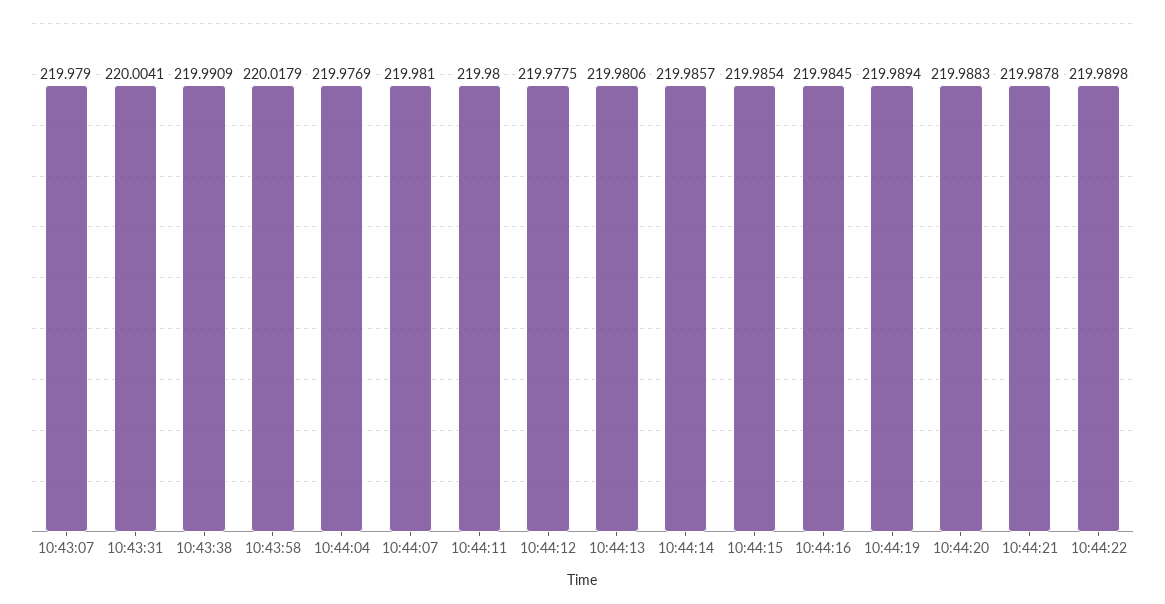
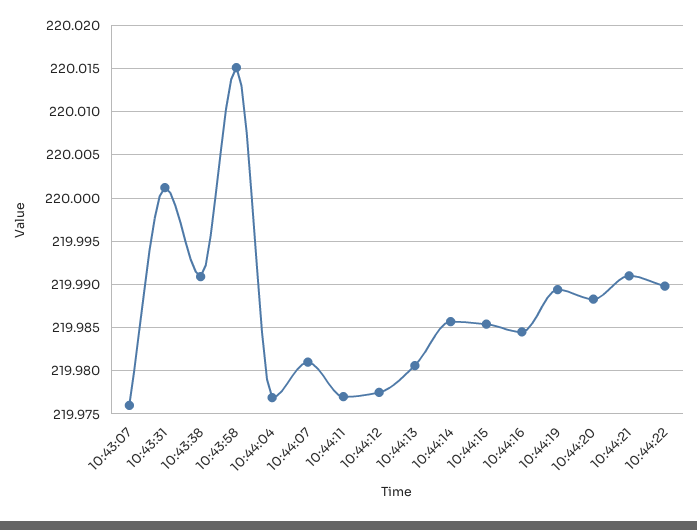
10:43:07: 219.979 -> 219.976
10:43:31: 220.0041 -> 220.001
10:43:58: 220.0179 -> 220.015
10:44:11: 219.98 -> 219.977
10:44:21: 219.9878 -> 219.991

